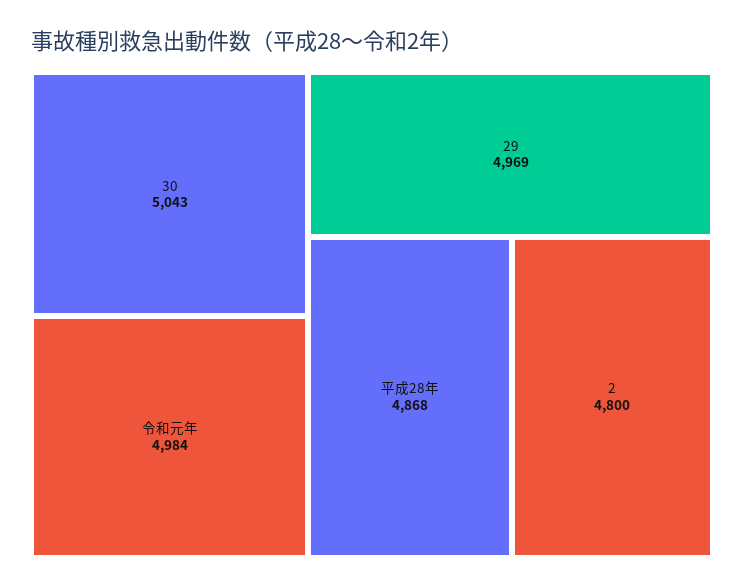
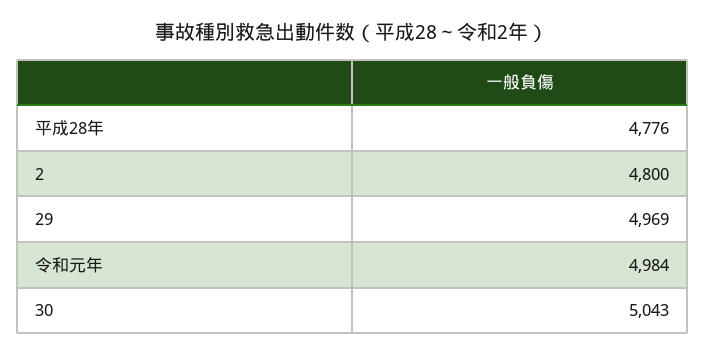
平成28年: 4868 -> 4776

